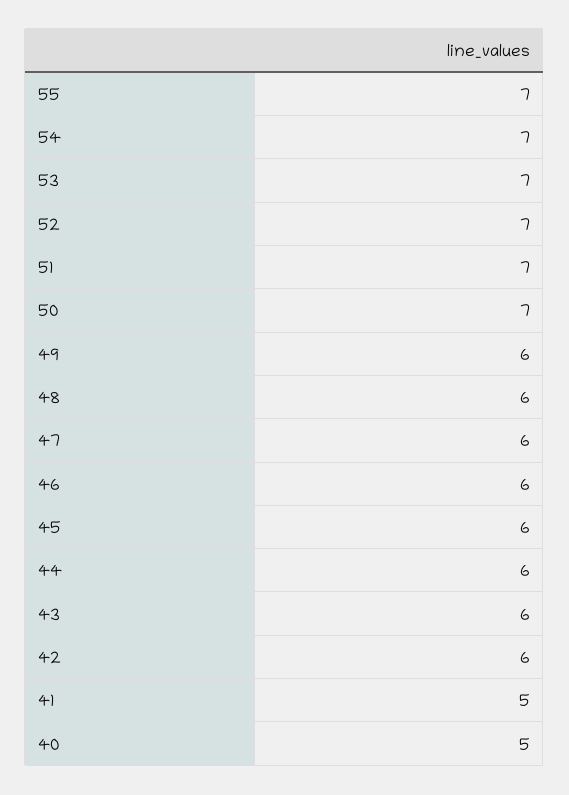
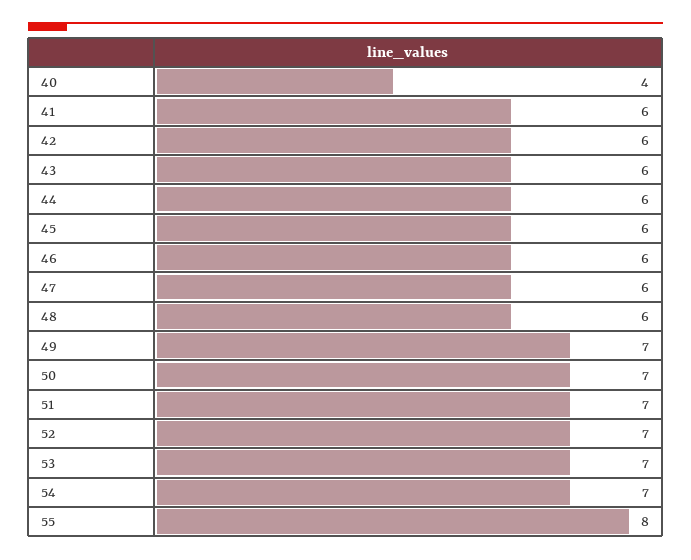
55: 7 -> 8
49: 6 -> 7
41: 5 -> 6
40: 5 -> 4

